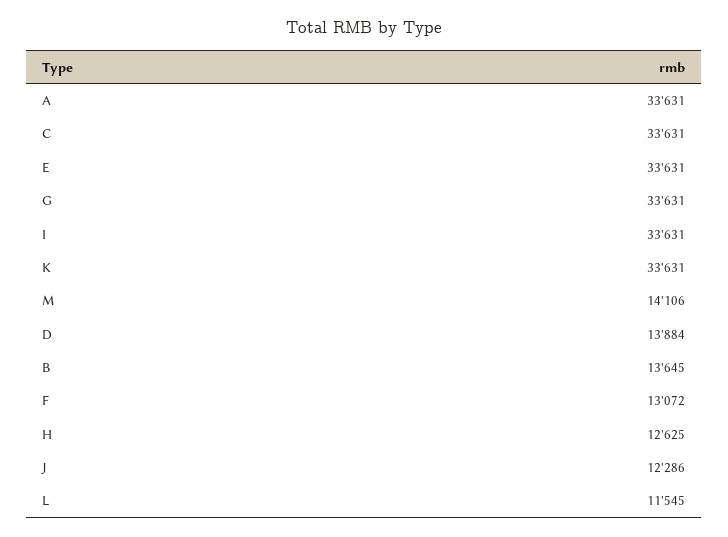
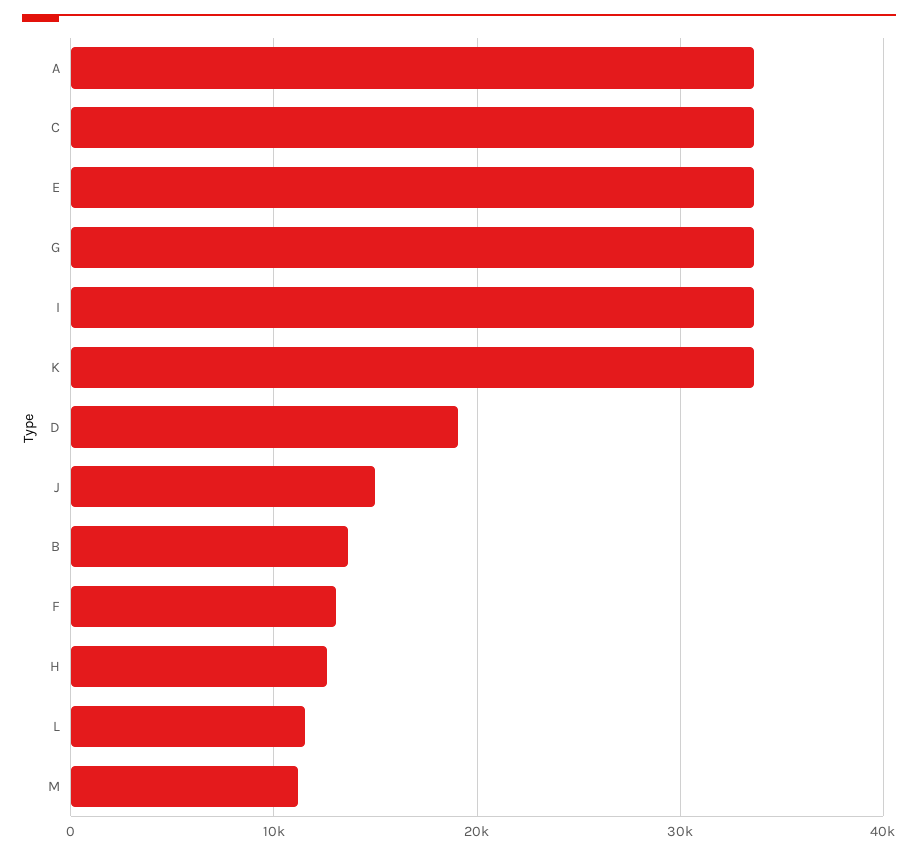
M: 14106 -> 11000
D: 13884 -> 19000
J: 12286 -> 15000

